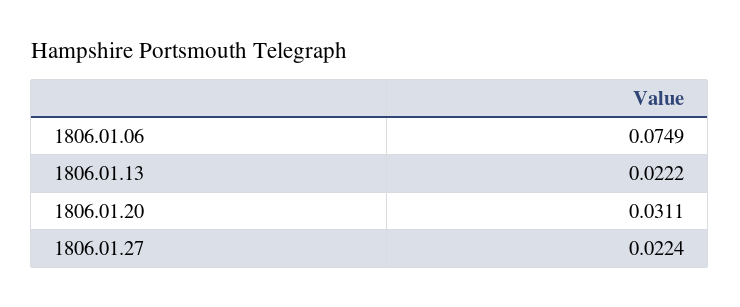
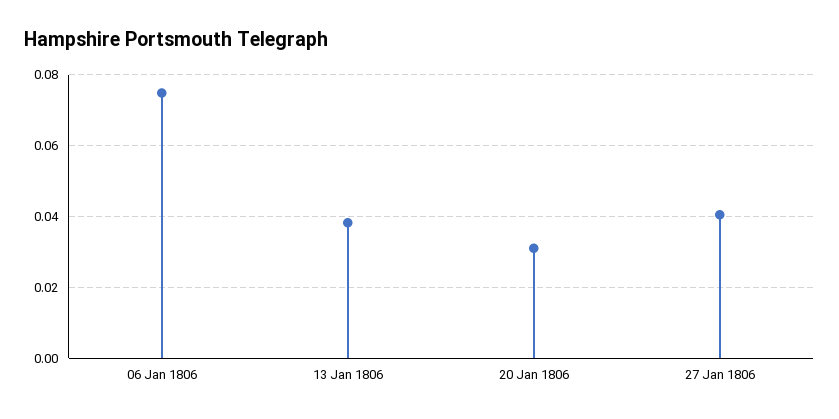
1806.01.13: 0.0222 -> 0.038
1806.01.27: 0.0224 -> 0.04

